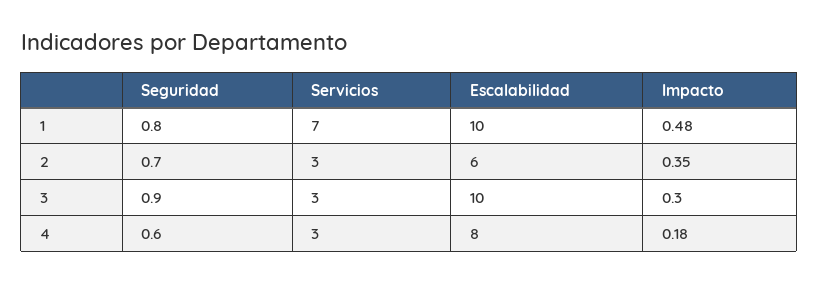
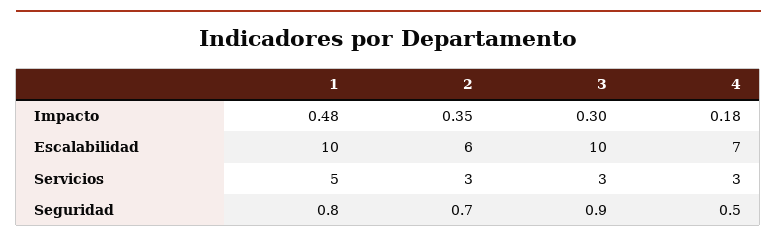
Servicios, 1: 7 -> 5
Seguridad, 4: 0.6 -> 0.5
Escalabilidad, 4: 8 -> 7

